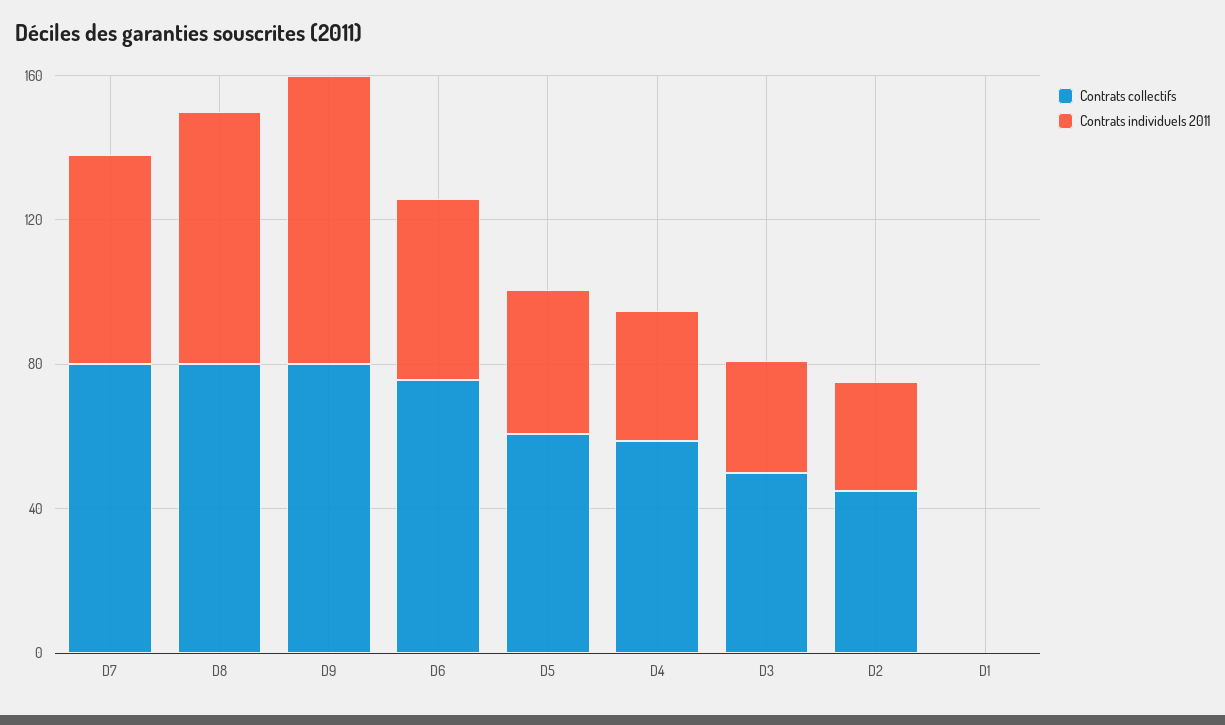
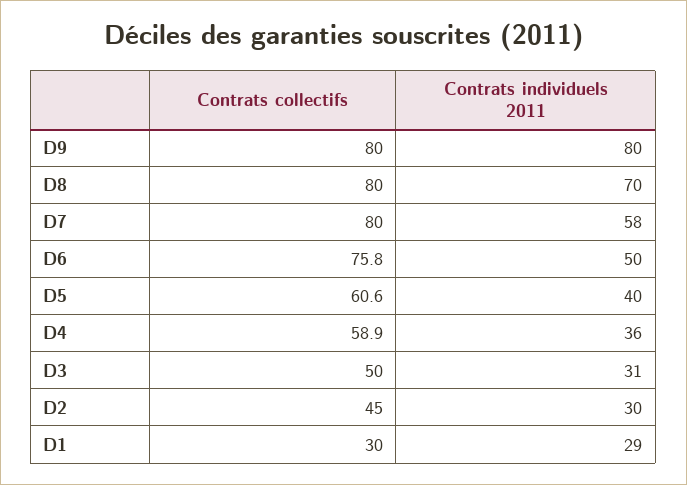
Contrats collectifs, D1: 0 -> 30
Contrats individuels 2011, D1: 0 -> 29

